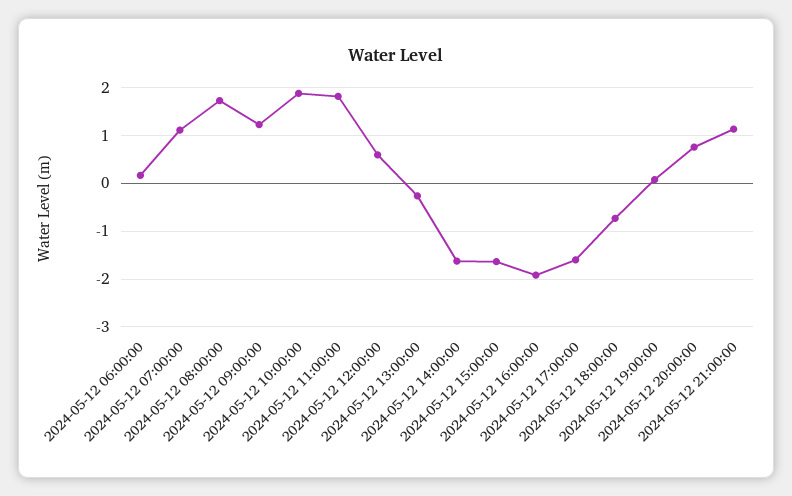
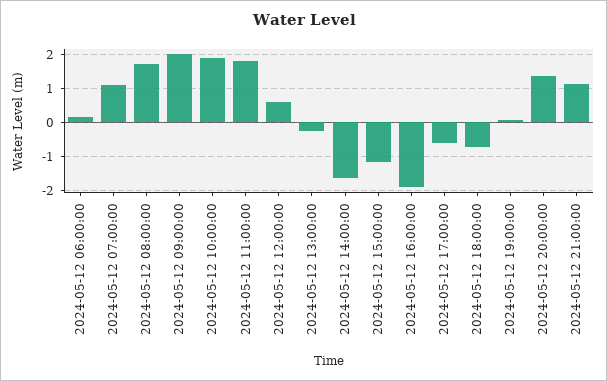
2024-05-12 09:00:00: 1.2 -> 2
2024-05-12 15:00:00: -1.6 -> -1.2
2024-05-12 17:00:00: -1.6 -> -0.6
2024-05-12 20:00:00: 0.8 -> 1.4

